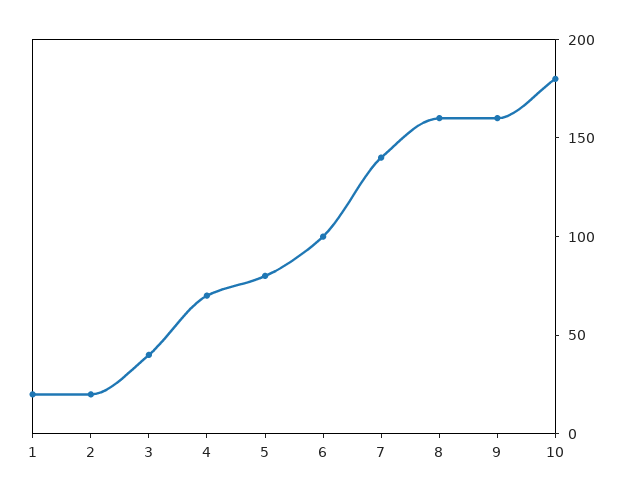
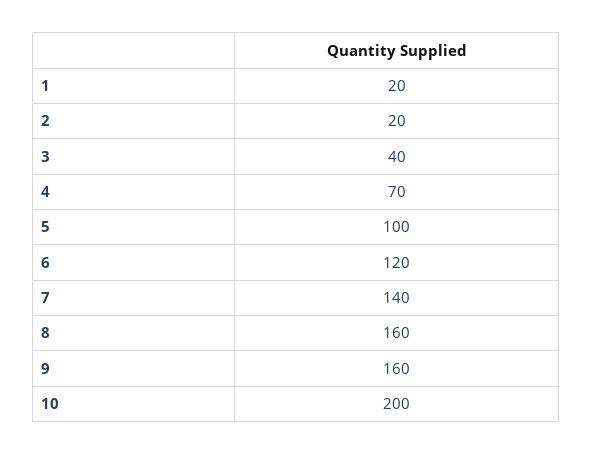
5: 80 -> 100
6: 100 -> 120
10: 180 -> 200

